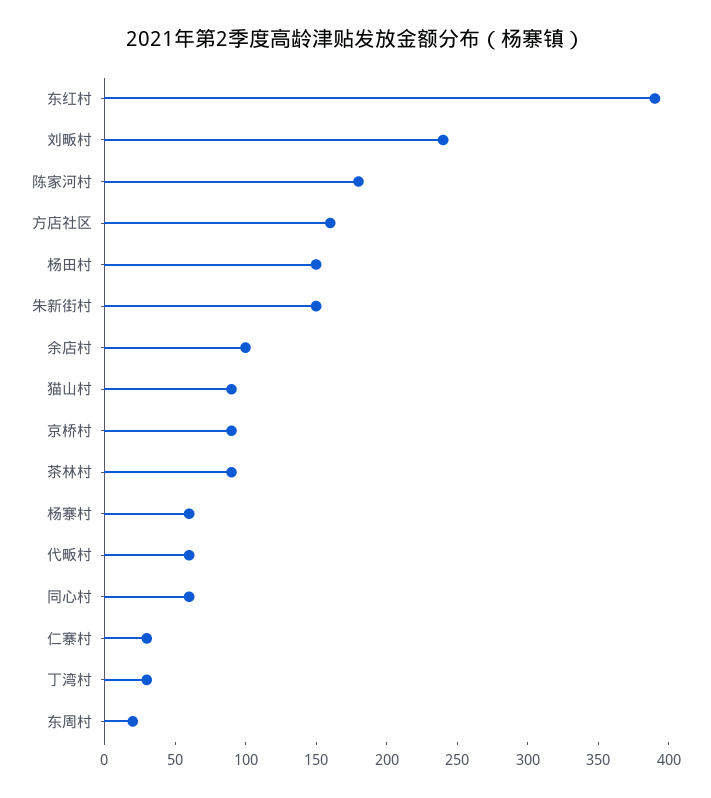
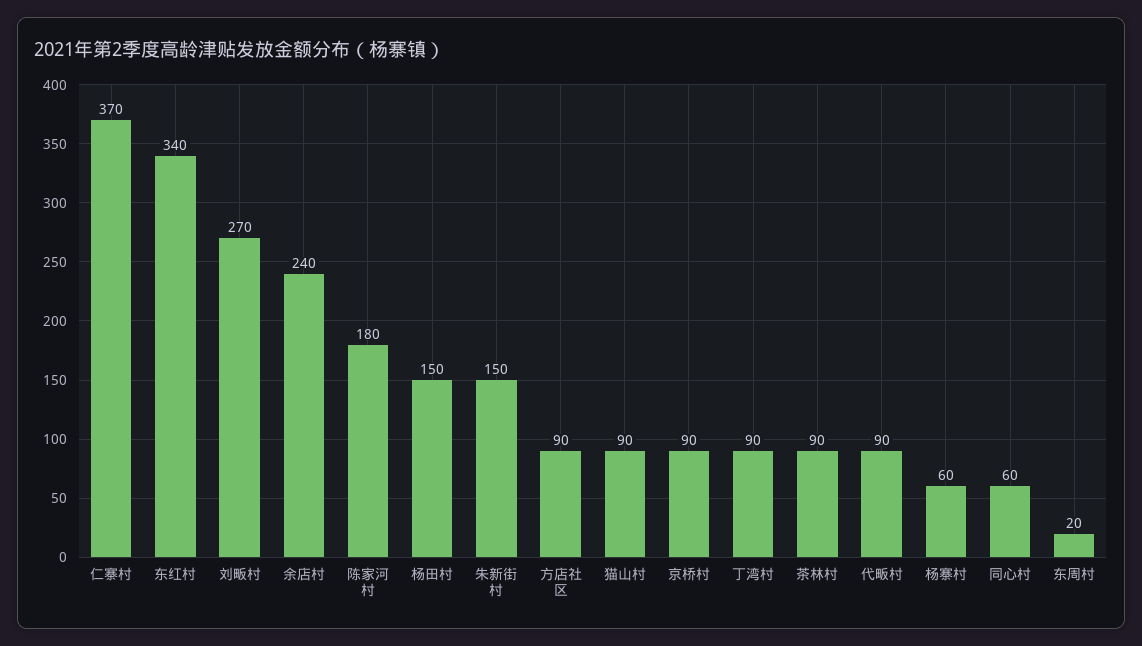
东红村: 390 -> 340
刘畈村: 240 -> 270
方店社区: 160 -> 90
余店村: 100 -> 240
代畈村: 60 -> 90
仁寨村: 30 -> 370
丁湾村: 30 -> 90

